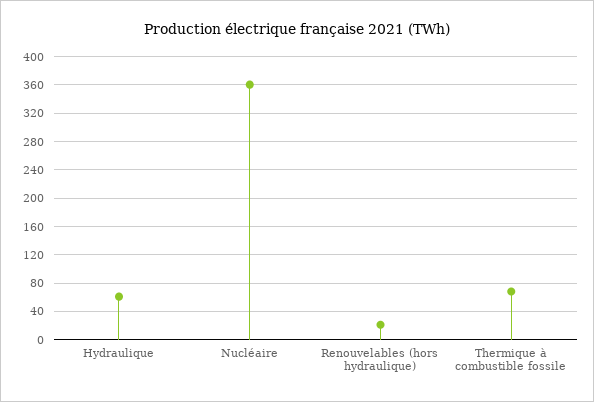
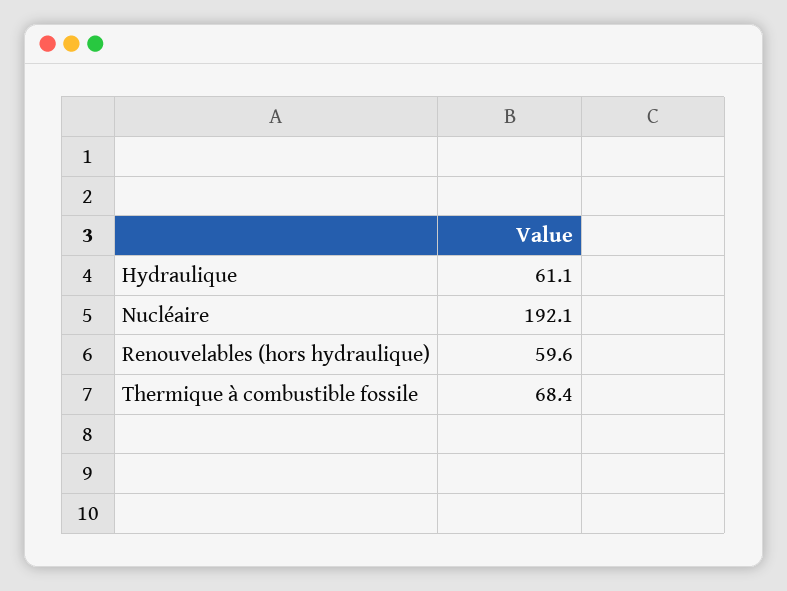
Nucléaire: 360 -> 192.1
Renouvelables (hors hydraulique): 20 -> 59.6

